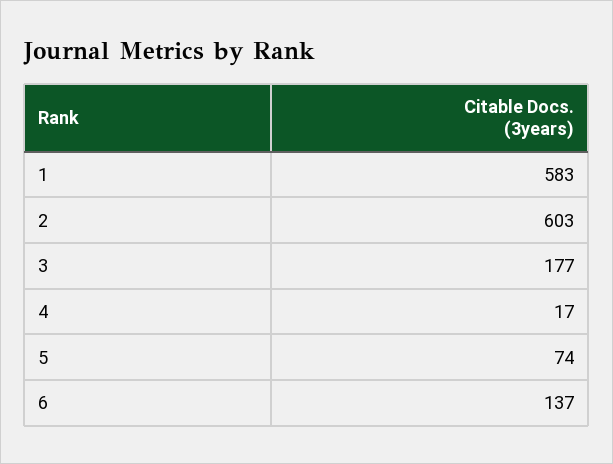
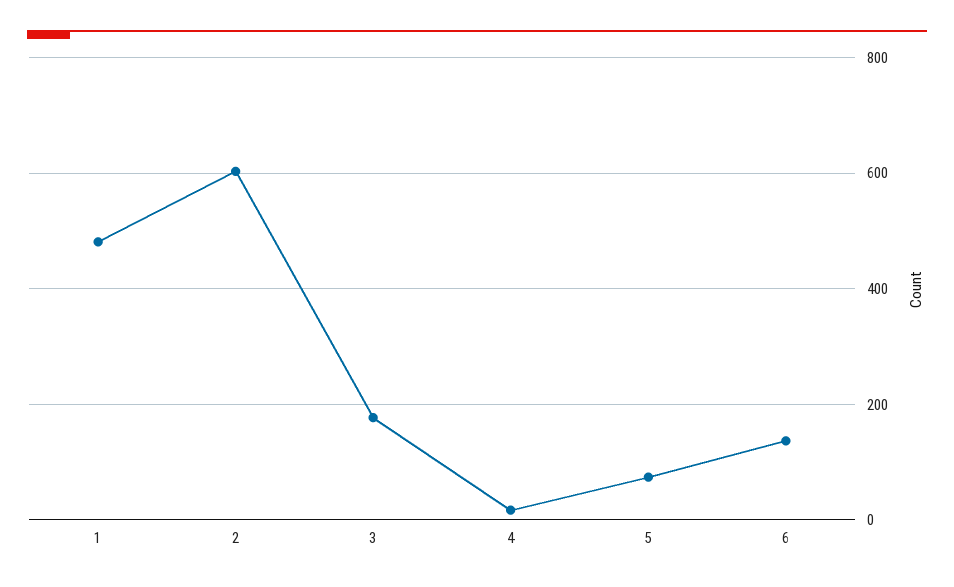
1: 583 -> 480

